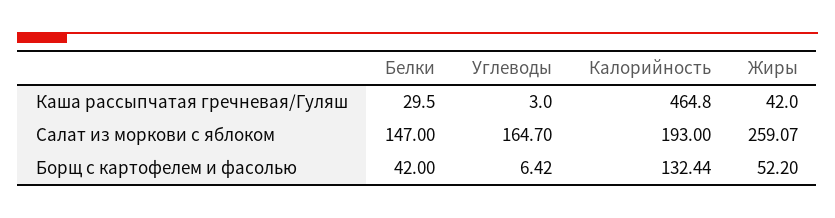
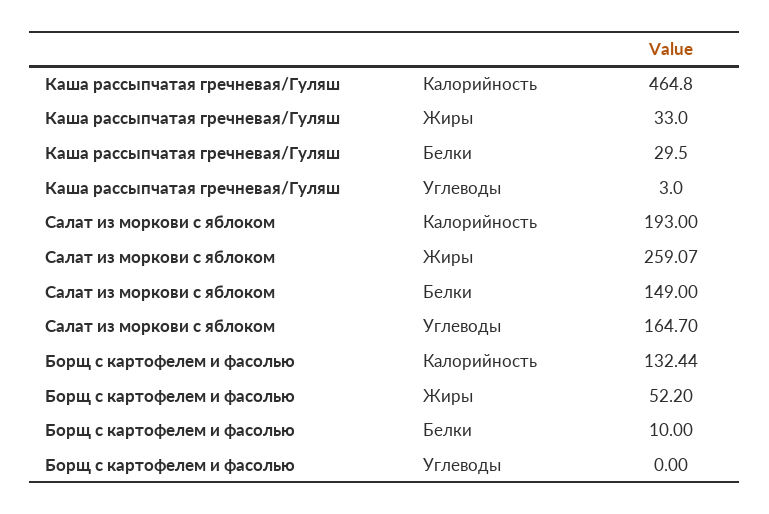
Жиры, Каша рассыпчатая гречневая/Гуляш: 42 -> 33
Белки, Салат из моркови с яблоком: 147 -> 149
Белки, Борщ с картофелем и фасолью: 42 -> 10
Углеводы, Борщ с картофелем и фасолью: 6.42 -> 0

